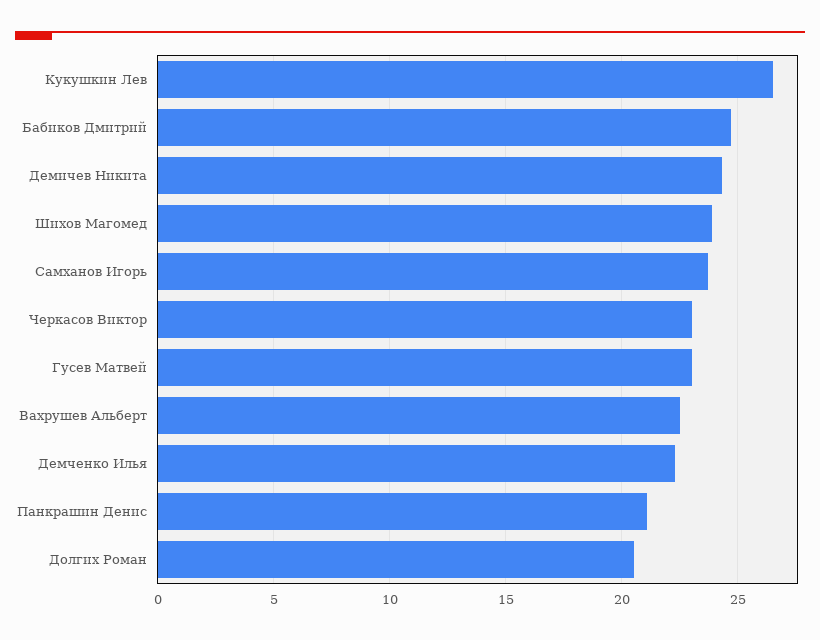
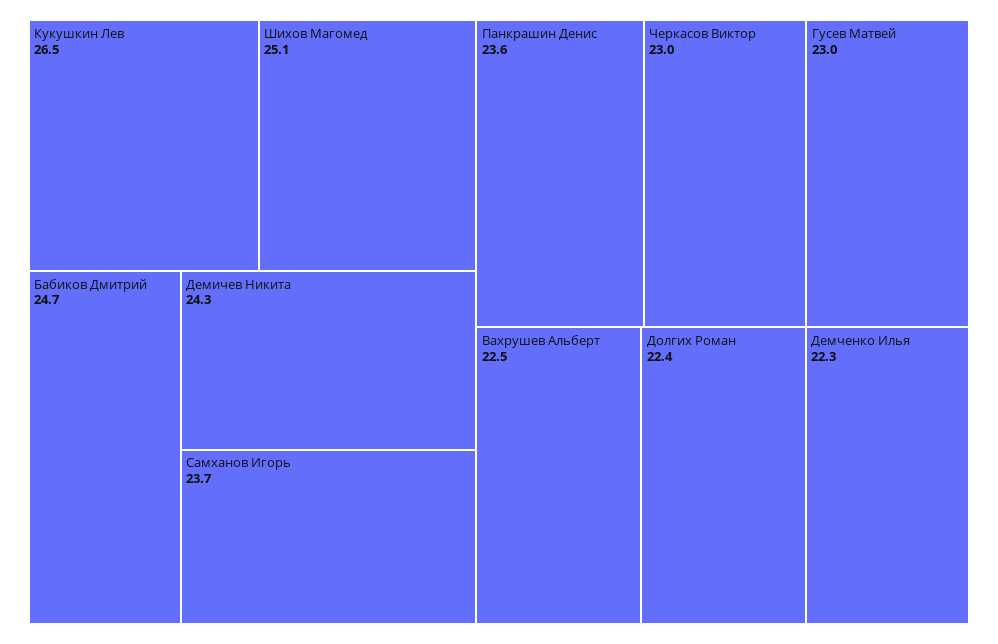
Шихов Магомед: 24 -> 25.1
Панкрашин Денис: 21 -> 23.6
Долгих Роман: 20.5 -> 22.4

